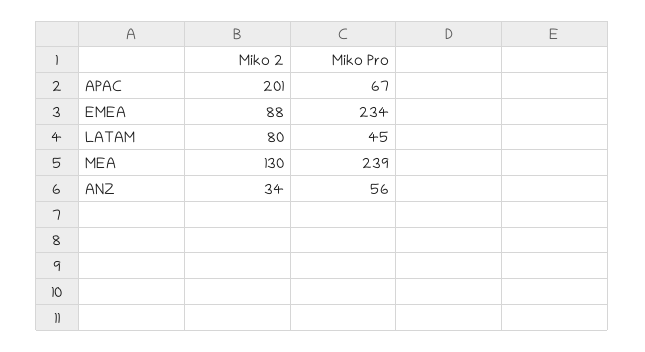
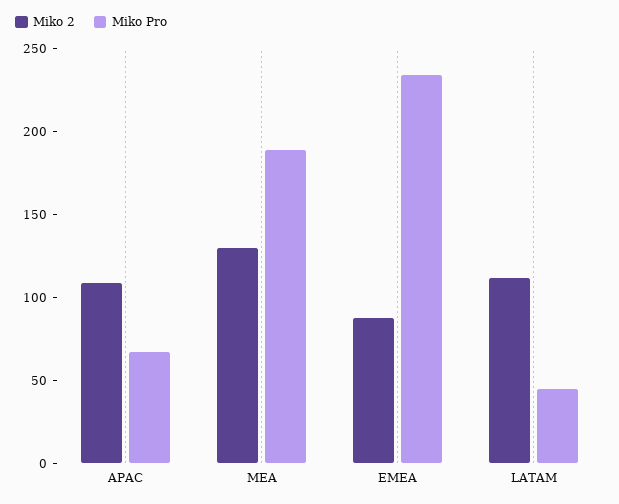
Miko 2, APAC: 201 -> 110
Miko 2, LATAM: 80 -> 110
Miko Pro, MEA: 239 -> 190
Miko 2, ANZ: 34 -> none
Miko Pro, ANZ: 56 -> none

